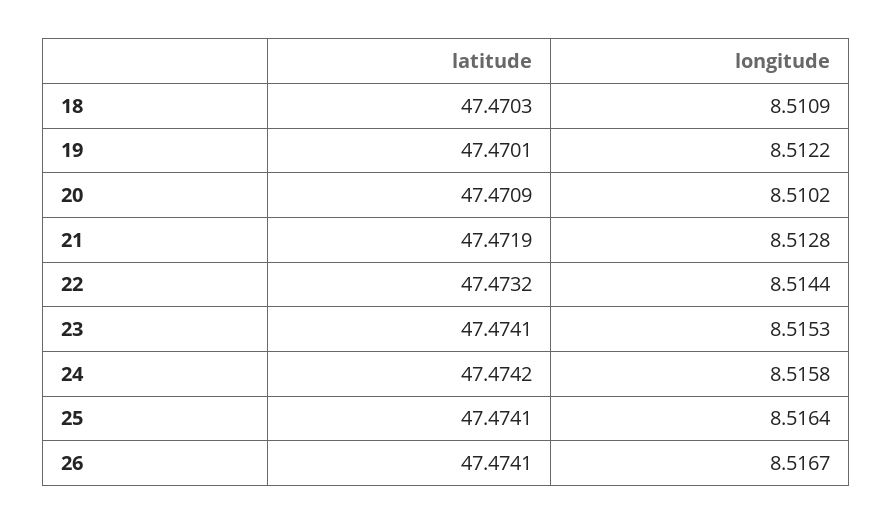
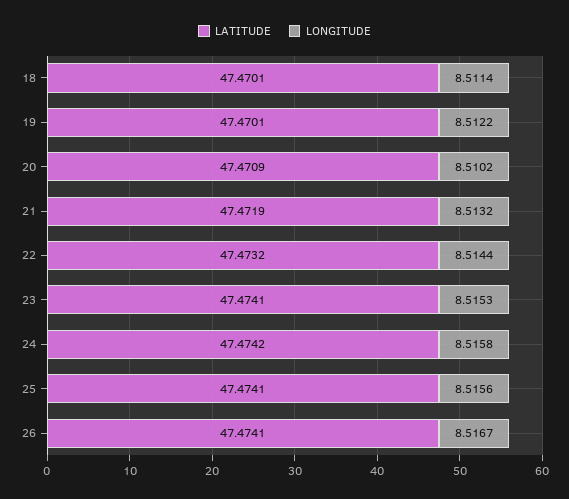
latitude, 18: 47.4703 -> 47.4701
longitude, 18: 8.5109 -> 8.5114
longitude, 21: 8.5128 -> 8.5132
longitude, 25: 8.5164 -> 8.5156

